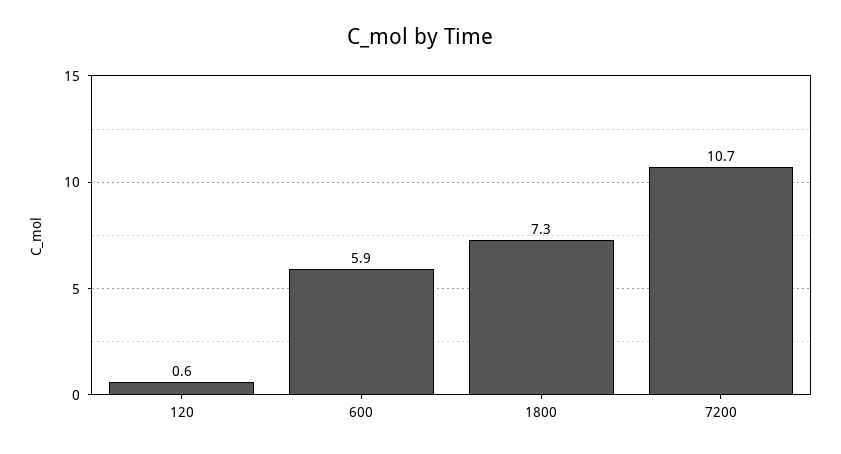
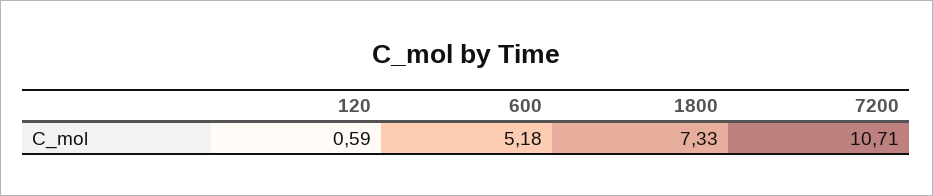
600: 5.9 -> 5.18

